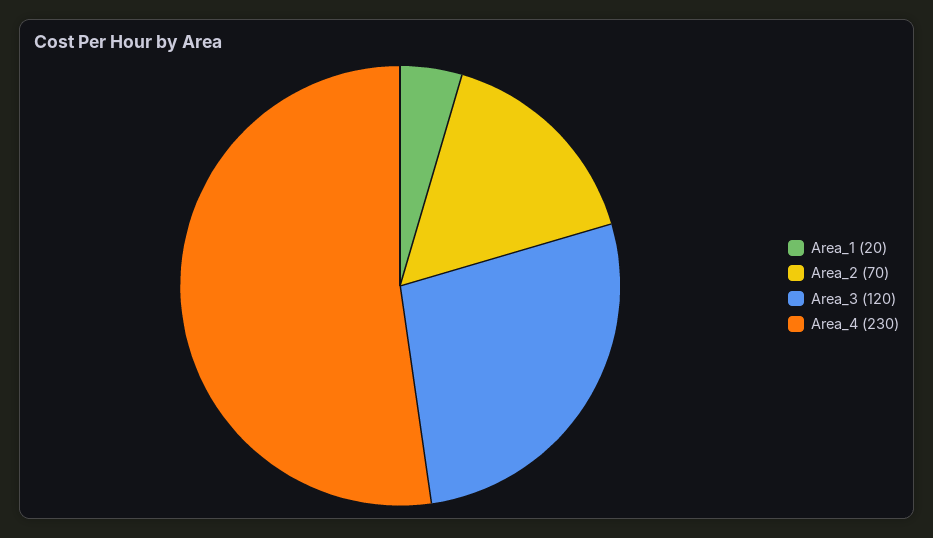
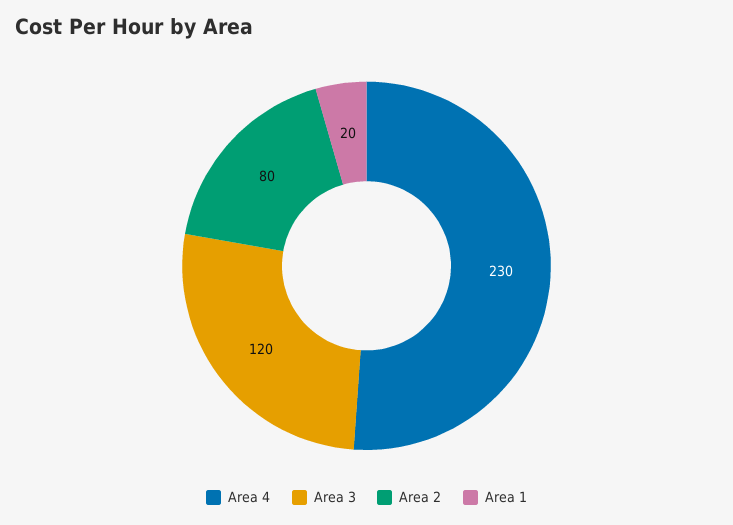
Area_2: 70 -> 80

